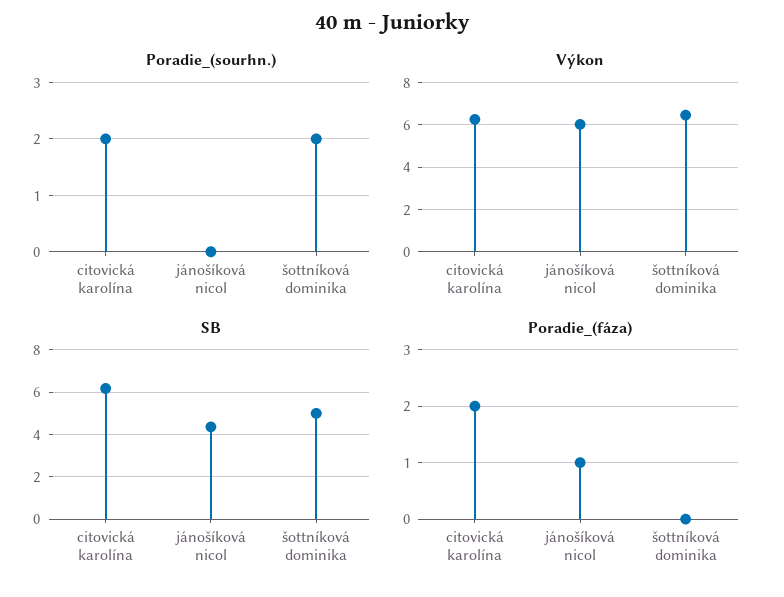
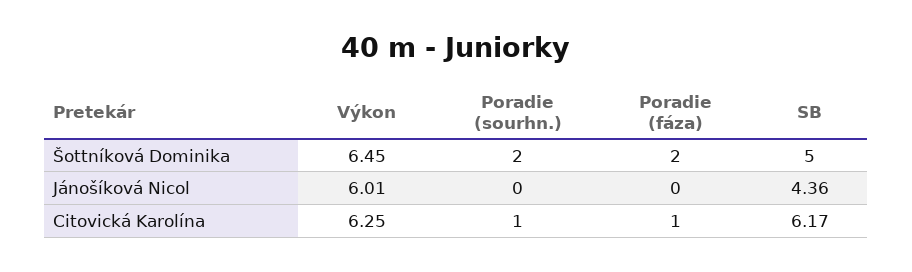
Poradie_(sourhn.), citovická karolína: 2 -> 1
Poradie_(fáza), citovická karolína: 2 -> 1
Poradie_(fáza), jánošíková nicol: 1 -> 0
Poradie_(fáza), šottníková dominika: 0 -> 2

